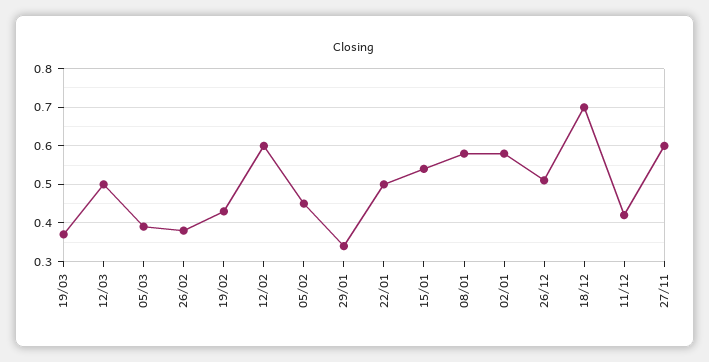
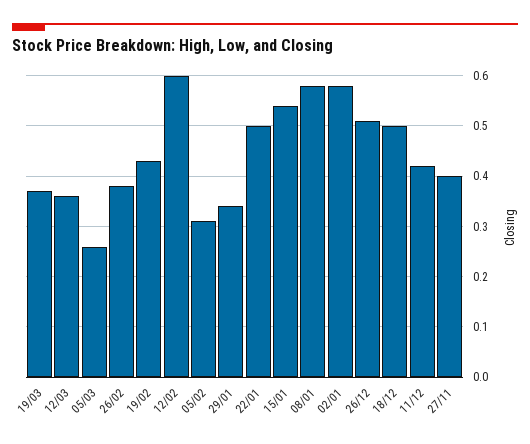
12/03: 0.5 -> 0.35
05/03: 0.4 -> 0.25
05/02: 0.45 -> 0.3
18/12: 0.7 -> 0.5
27/11: 0.6 -> 0.4

